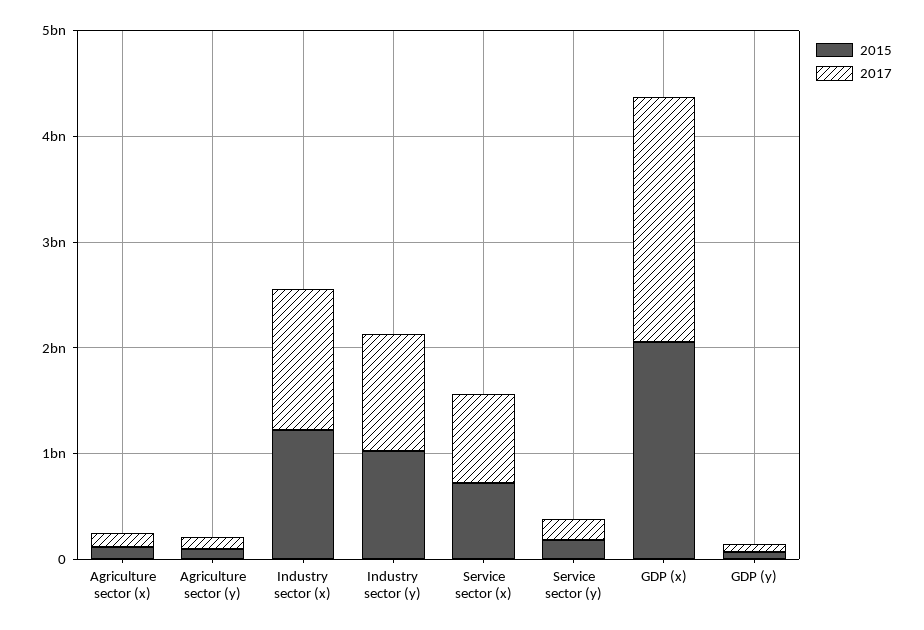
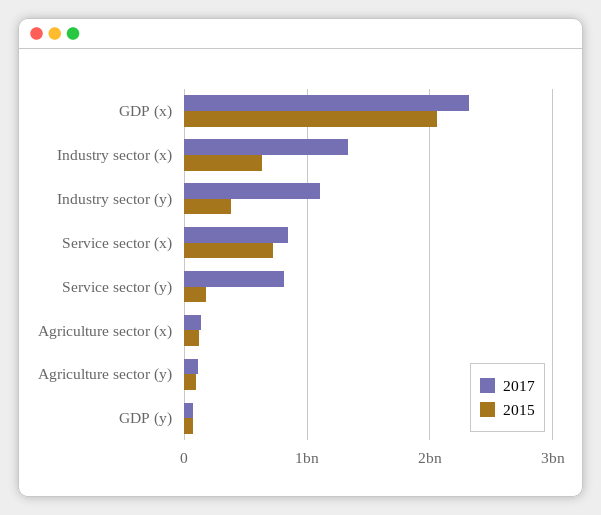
2015, Industry sector (x): 1200000000 -> 600000000
2015, Industry sector (y): 1000000000 -> 400000000
2017, Service sector (y): 200000000 -> 800000000

